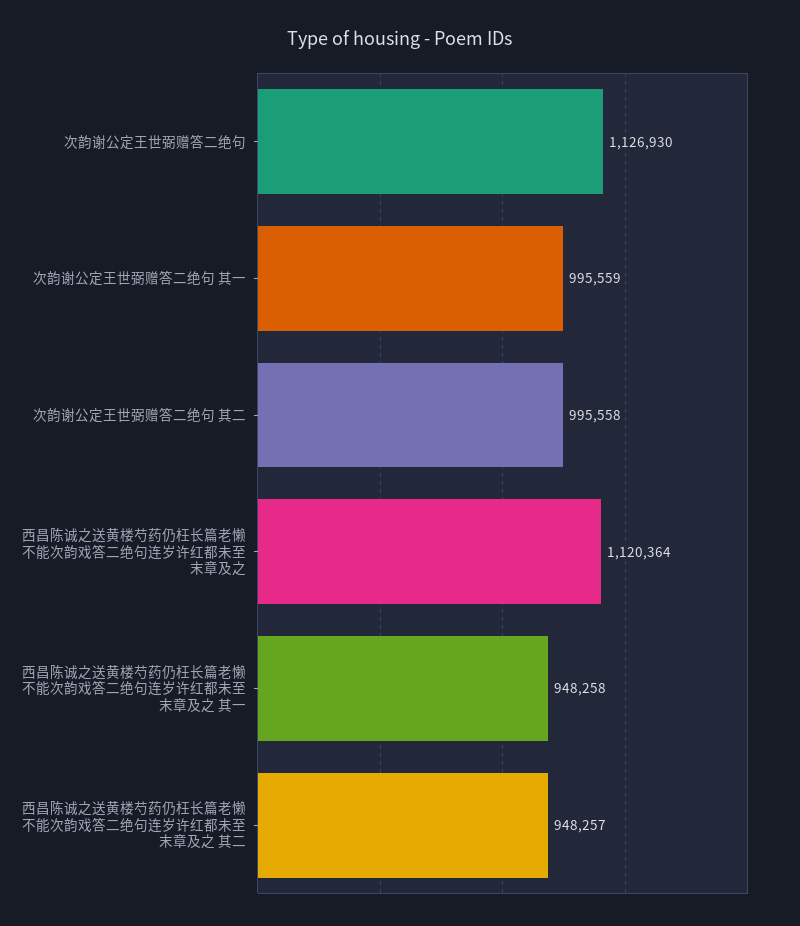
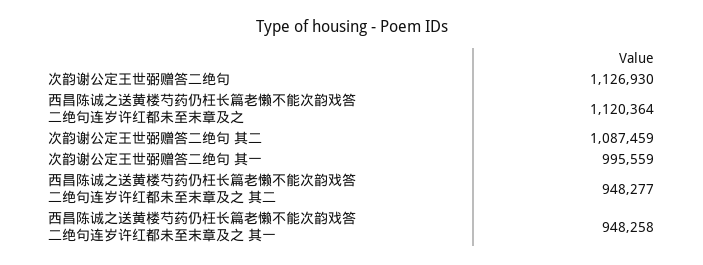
次韵谢公定王世弼赠答二绝句 其二: 995558 -> 1087459
西昌陈诚之送黄楼芍药仍枉长篇老懒不能次韵戏答二绝句连岁许红都未至末章及之 其二: 948257 -> 948277

